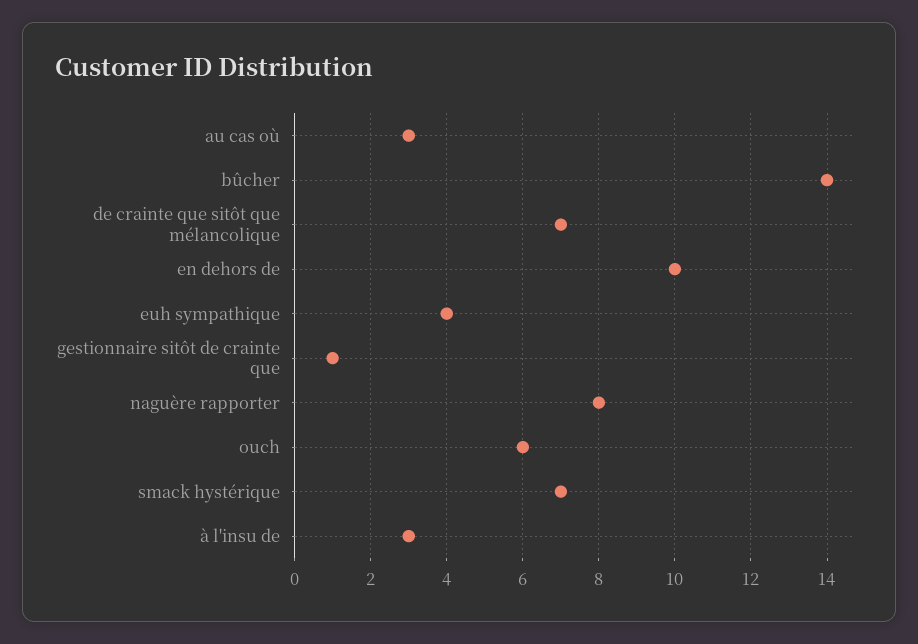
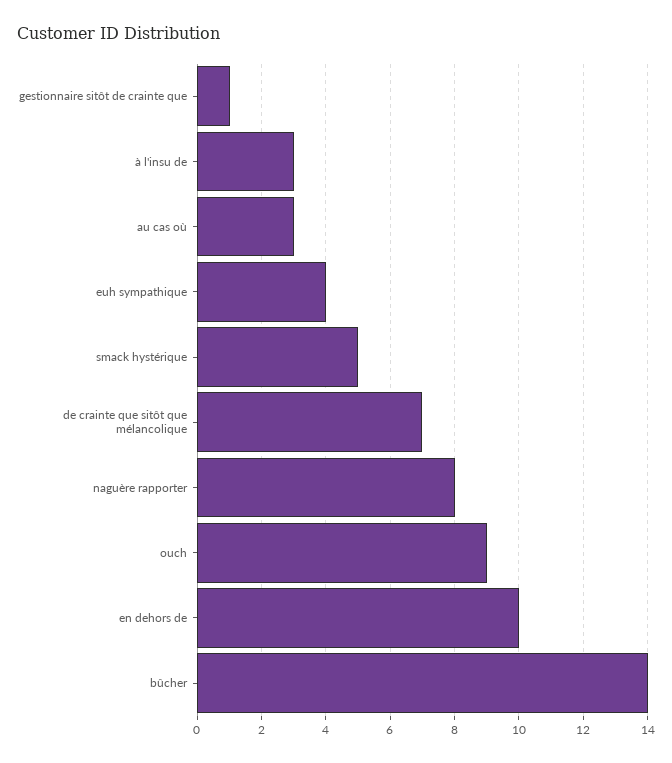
ouch: 6 -> 9
smack hystérique: 7 -> 5

